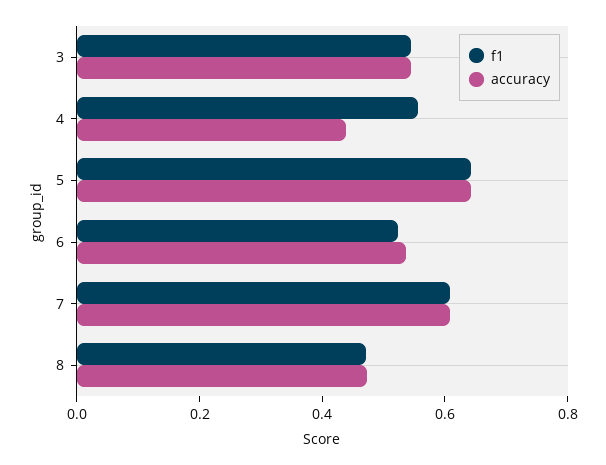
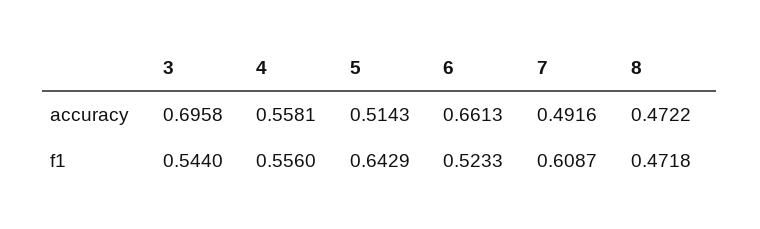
accuracy, 3: 0.55 -> 0.6958
accuracy, 4: 0.45 -> 0.5581
accuracy, 5: 0.65 -> 0.5143
accuracy, 6: 0.55 -> 0.6613
accuracy, 7: 0.6 -> 0.4916

